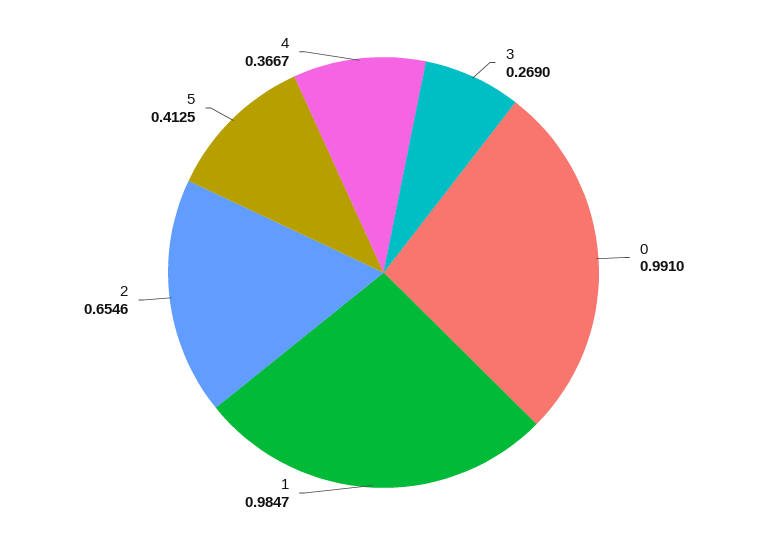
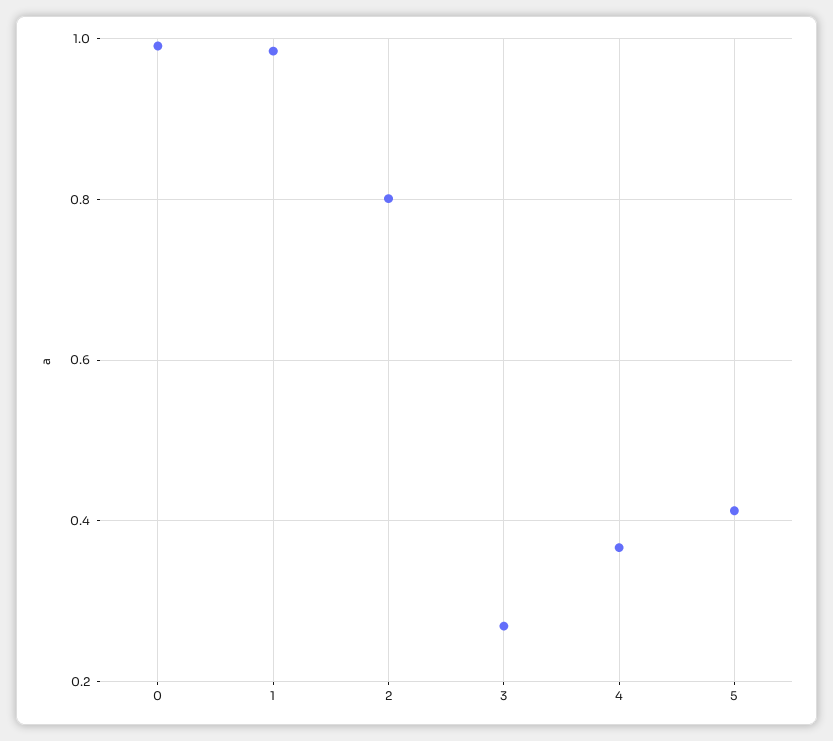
2: 0.6546 -> 0.8

